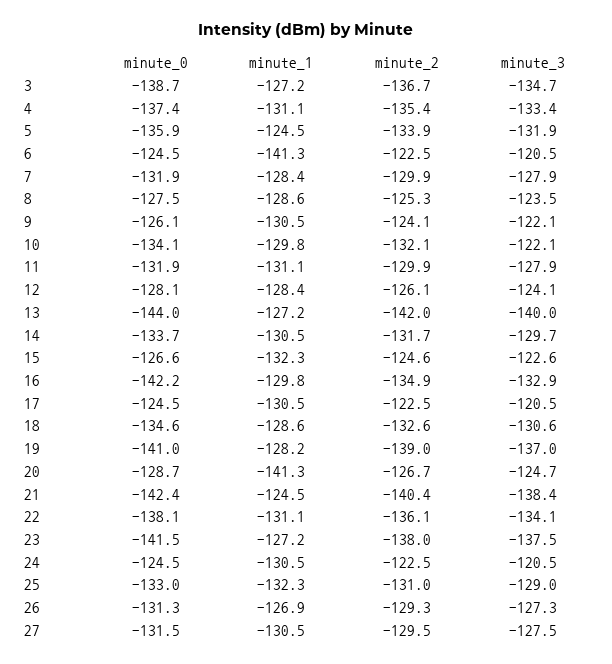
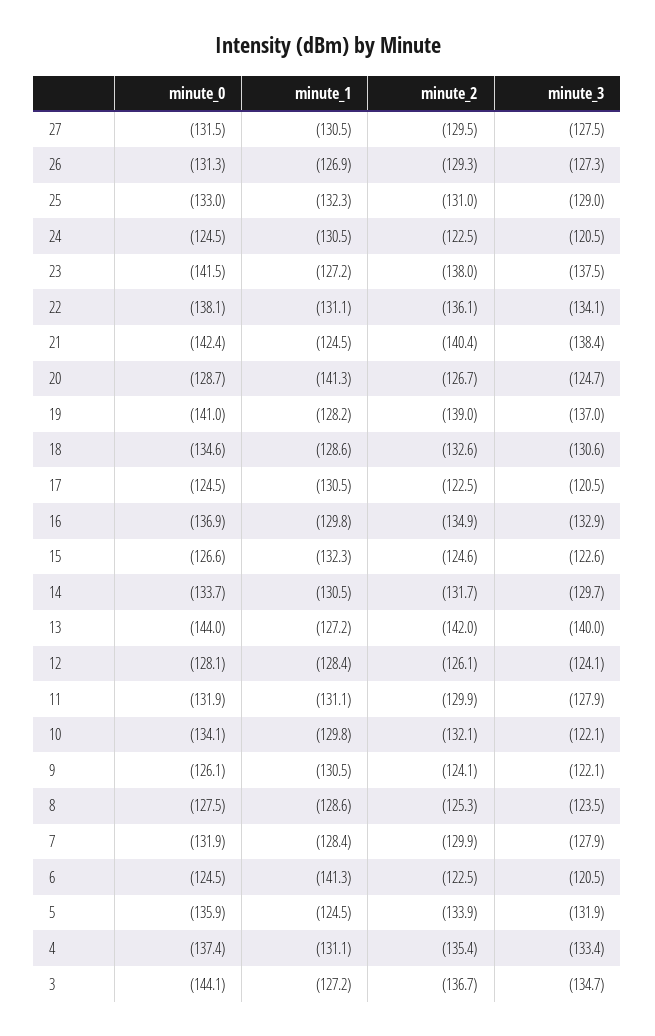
minute_0, 3: -138.7 -> -144.1
minute_0, 16: -142.2 -> -136.9

